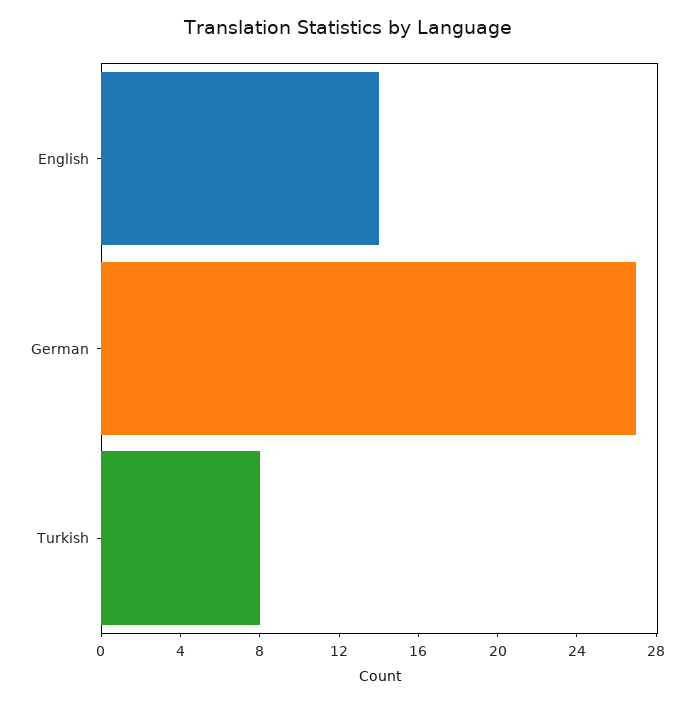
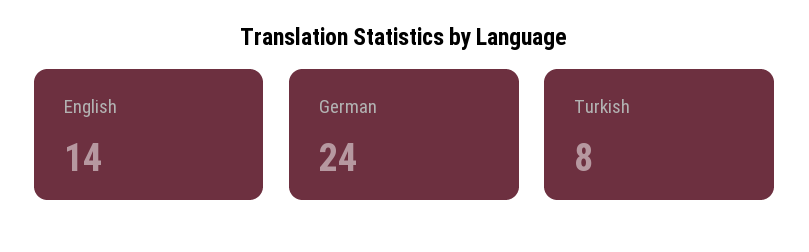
German: 27 -> 24

